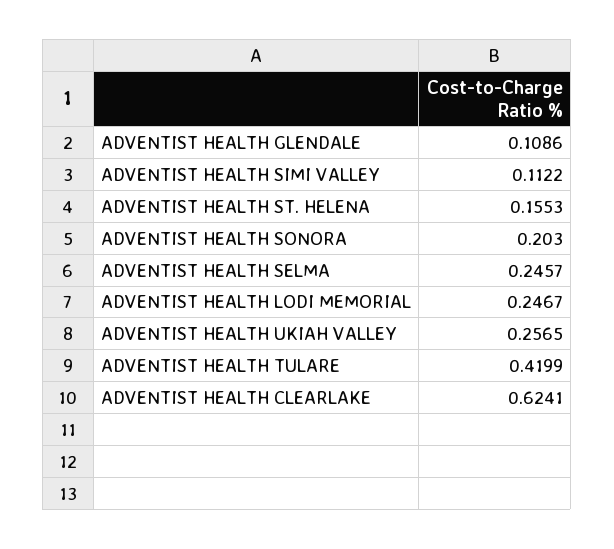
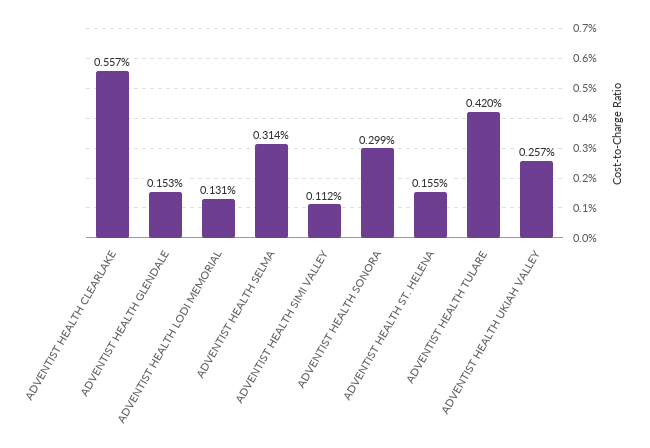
ADVENTIST HEALTH GLENDALE: 0.1086 -> 0.153
ADVENTIST HEALTH SONORA: 0.203 -> 0.299
ADVENTIST HEALTH SELMA: 0.2457 -> 0.314
ADVENTIST HEALTH LODI MEMORIAL: 0.2467 -> 0.131
ADVENTIST HEALTH CLEARLAKE: 0.6241 -> 0.557

